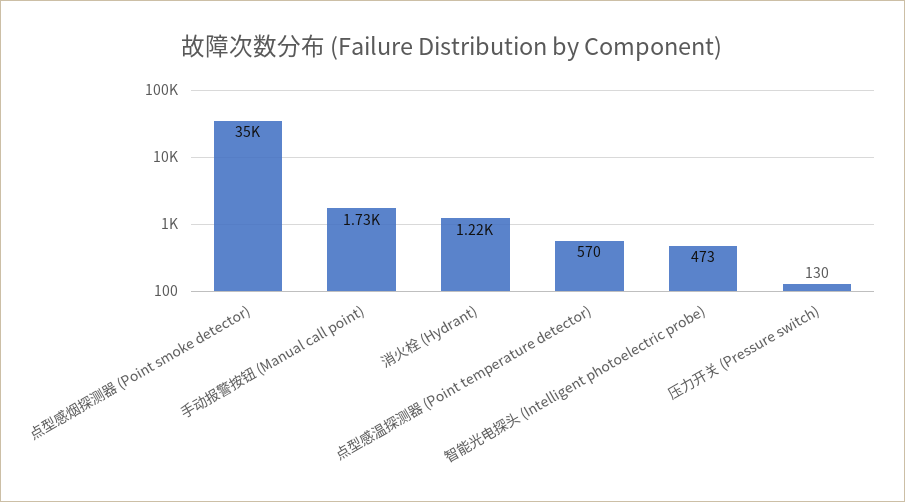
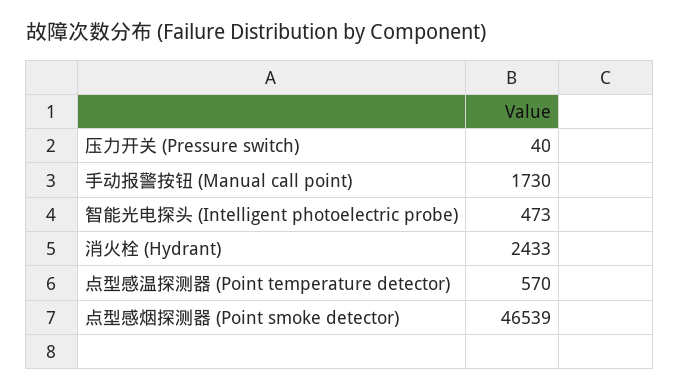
点型感烟探测器 (Point smoke detector): 35000 -> 46539
消火栓 (Hydrant): 1220 -> 2433
压力开关 (Pressure switch): 130 -> 40

